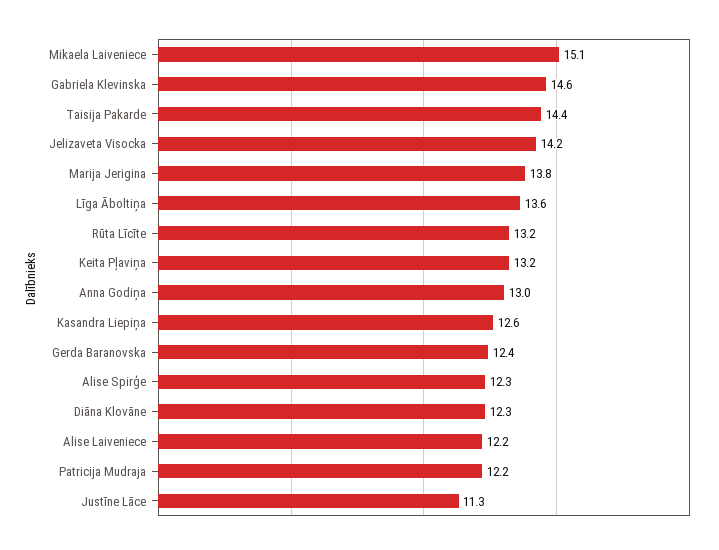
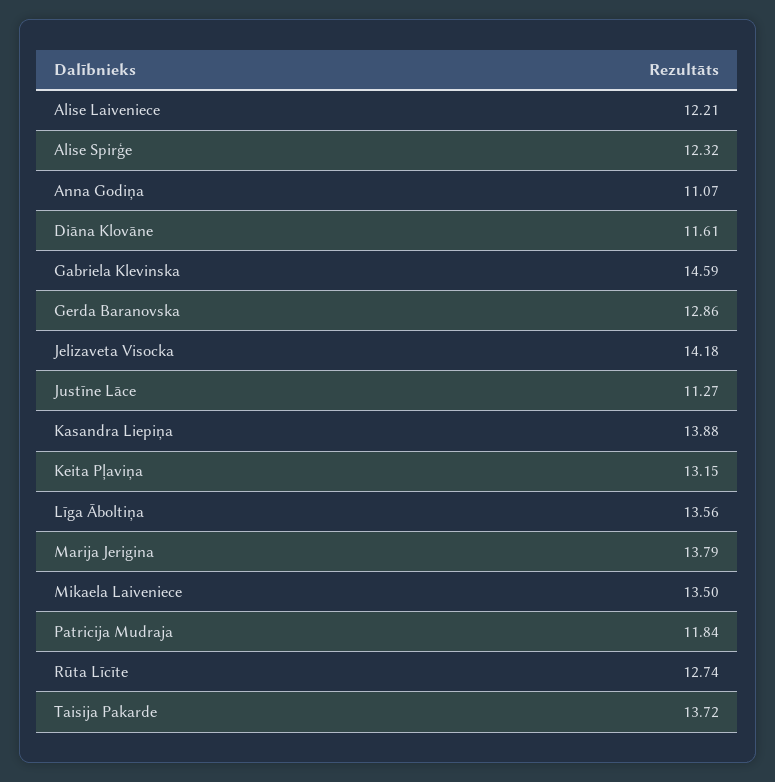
Mikaela Laiveniece: 15.1 -> 13.5
Taisija Pakarde: 14.4 -> 13.72
Rūta Līcīte: 13.2 -> 12.74
Anna Godiņa: 13 -> 11.07
Kasandra Liepiņa: 12.6 -> 13.88
Gerda Baranovska: 12.4 -> 12.86
Diāna Klovāne: 12.3 -> 11.61
Patricija Mudraja: 12.2 -> 11.84

